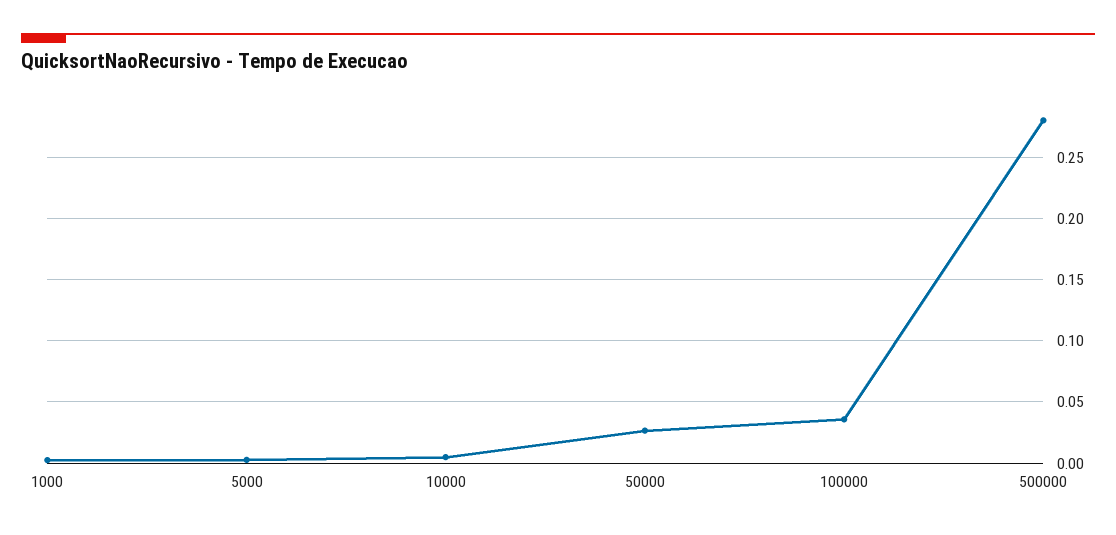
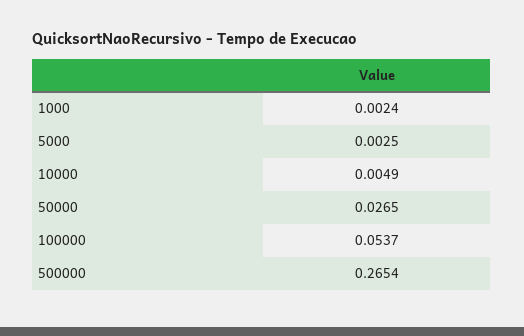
100000: 0.035 -> 0.0537
500000: 0.28 -> 0.2654

